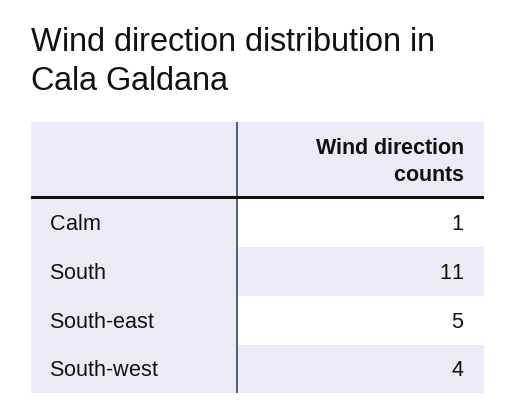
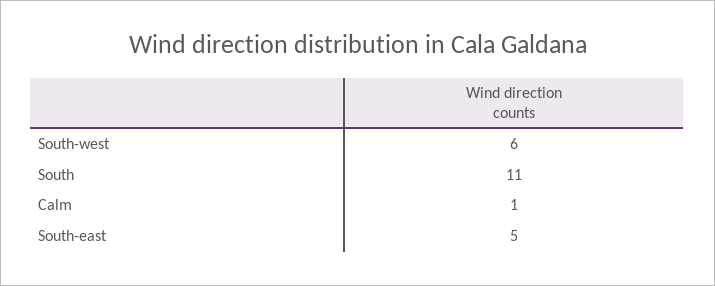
South-west: 4 -> 6

